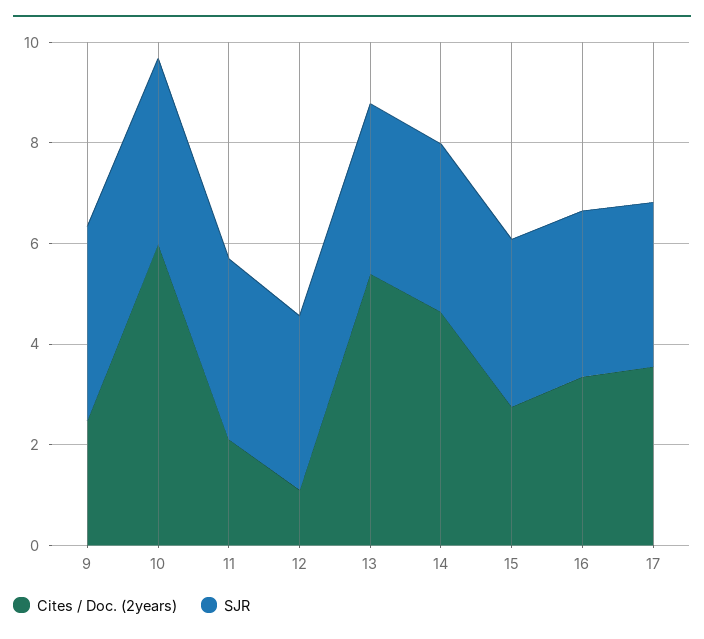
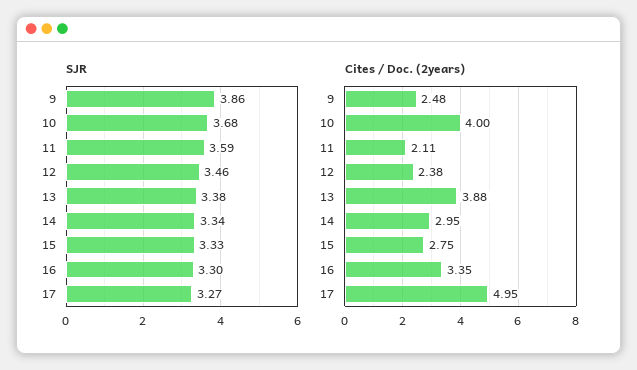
Cites / Doc. (2years), 10: 6 -> 4
Cites / Doc. (2years), 12: 1 -> 2.38
Cites / Doc. (2years), 13: 5.5 -> 3.88
Cites / Doc. (2years), 14: 4.5 -> 2.95
Cites / Doc. (2years), 17: 3.5 -> 4.95

